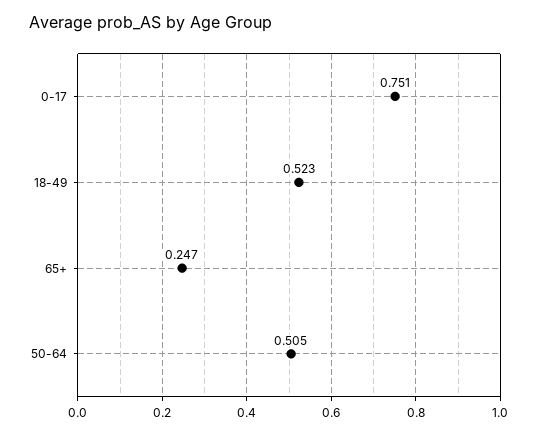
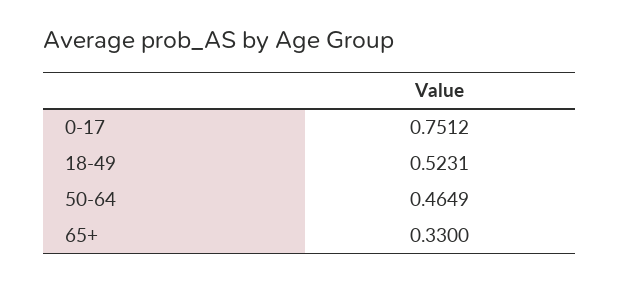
65+: 0.247 -> 0.33
50-64: 0.505 -> 0.4649

